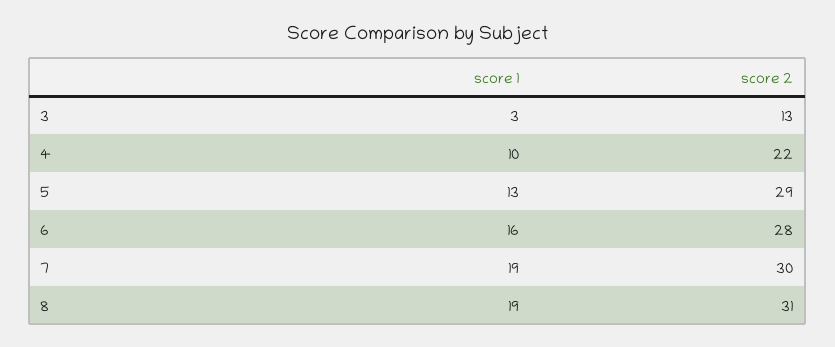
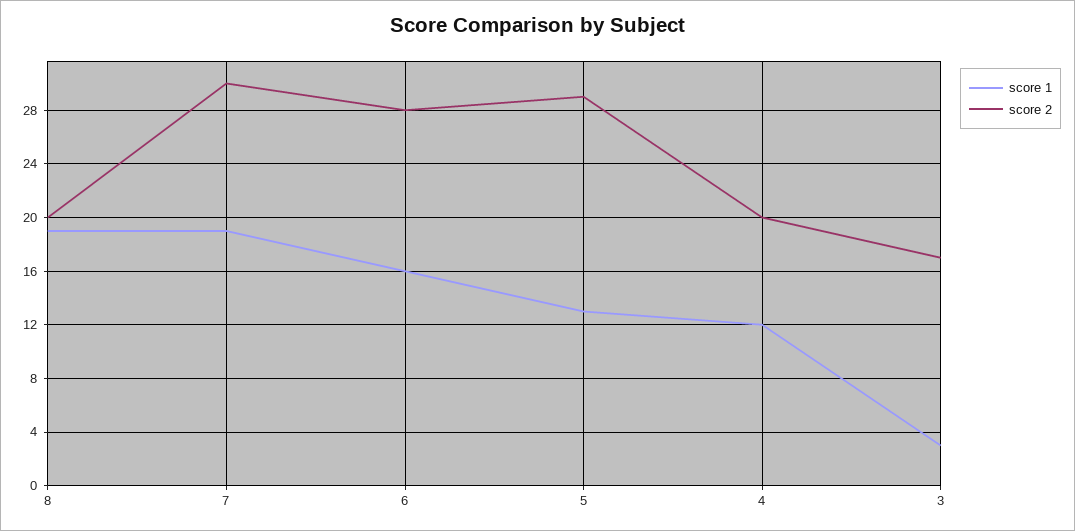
score 2, 3: 13 -> 17
score 1, 4: 10 -> 12
score 2, 4: 22 -> 20
score 2, 8: 31 -> 20

